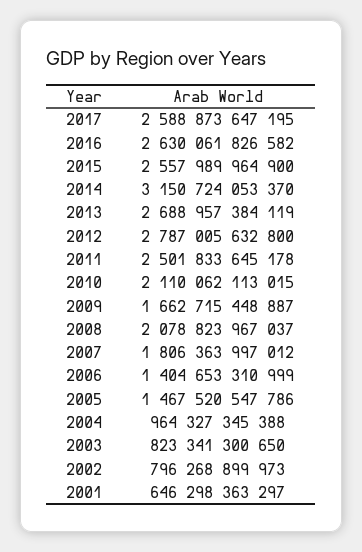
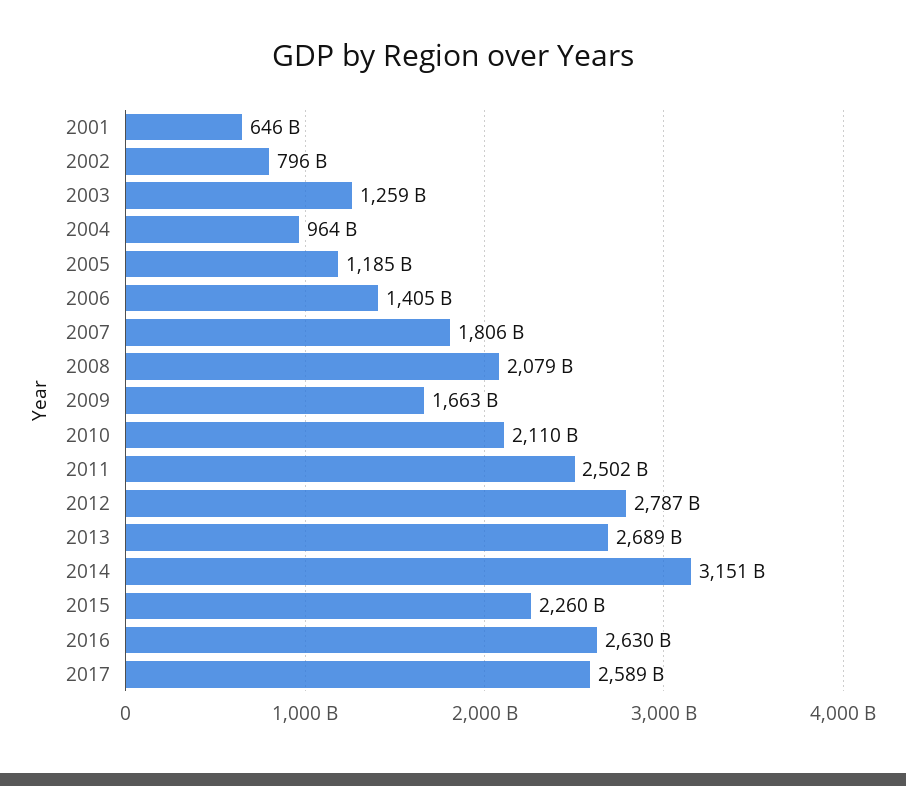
2015: 2557989964900 -> 2260000000000
2005: 1467520547786 -> 1185000000000
2003: 823341300650 -> 1259000000000

